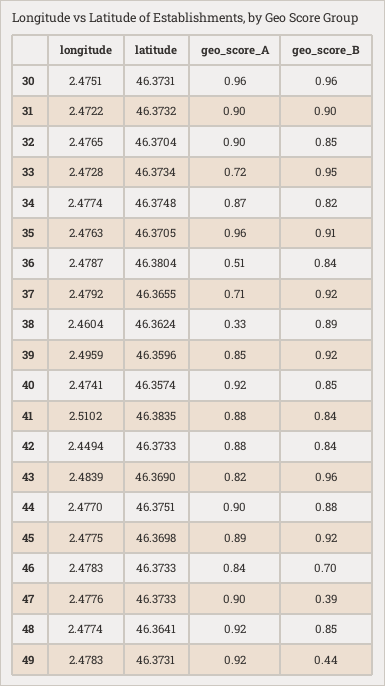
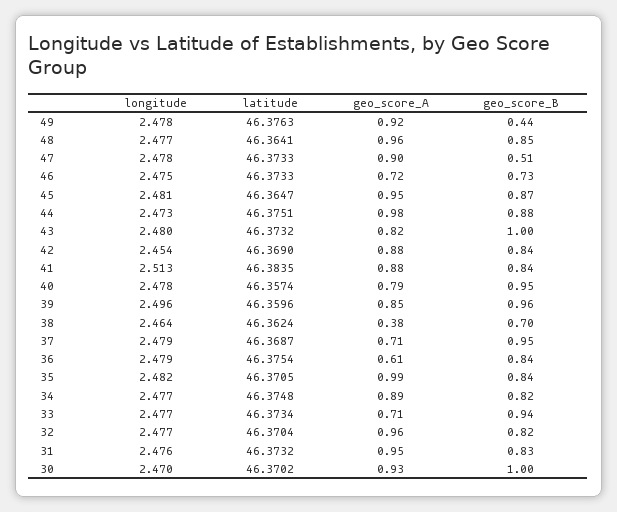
longitude, 30: 2.4751 -> 2.47
latitude, 30: 46.3731 -> 46.3702
geo_score_A, 30: 0.96 -> 0.93
geo_score_B, 30: 0.96 -> 1
longitude, 31: 2.4722 -> 2.476
geo_score_A, 31: 0.9 -> 0.95
geo_score_B, 31: 0.9 -> 0.83
geo_score_A, 32: 0.9 -> 0.96
geo_score_B, 32: 0.85 -> 0.82
longitude, 33: 2.4728 -> 2.477
geo_score_A, 33: 0.72 -> 0.71
geo_score_B, 33: 0.95 -> 0.94
geo_score_A, 34: 0.87 -> 0.89
longitude, 35: 2.4763 -> 2.482
geo_score_A, 35: 0.96 -> 0.99
geo_score_B, 35: 0.91 -> 0.84
latitude, 36: 46.3804 -> 46.3754
geo_score_A, 36: 0.51 -> 0.61
latitude, 37: 46.3655 -> 46.3687
geo_score_B, 37: 0.92 -> 0.95
longitude, 38: 2.4604 -> 2.464
geo_score_A, 38: 0.33 -> 0.38
geo_score_B, 38: 0.89 -> 0.7
geo_score_B, 39: 0.92 -> 0.96
longitude, 40: 2.4741 -> 2.478
geo_score_A, 40: 0.92 -> 0.79
geo_score_B, 40: 0.85 -> 0.95
longitude, 41: 2.5102 -> 2.513
longitude, 42: 2.4494 -> 2.454
latitude, 42: 46.3733 -> 46.369
longitude, 43: 2.4839 -> 2.48
latitude, 43: 46.369 -> 46.3732
geo_score_B, 43: 0.96 -> 1
longitude, 44: 2.477 -> 2.473
geo_score_A, 44: 0.9 -> 0.98
longitude, 45: 2.4775 -> 2.481
latitude, 45: 46.3698 -> 46.3647
geo_score_A, 45: 0.89 -> 0.95
geo_score_B, 45: 0.92 -> 0.87
longitude, 46: 2.4783 -> 2.475
geo_score_A, 46: 0.84 -> 0.72
geo_score_B, 46: 0.7 -> 0.73
geo_score_B, 47: 0.39 -> 0.51
geo_score_A, 48: 0.92 -> 0.96
latitude, 49: 46.3731 -> 46.3763

